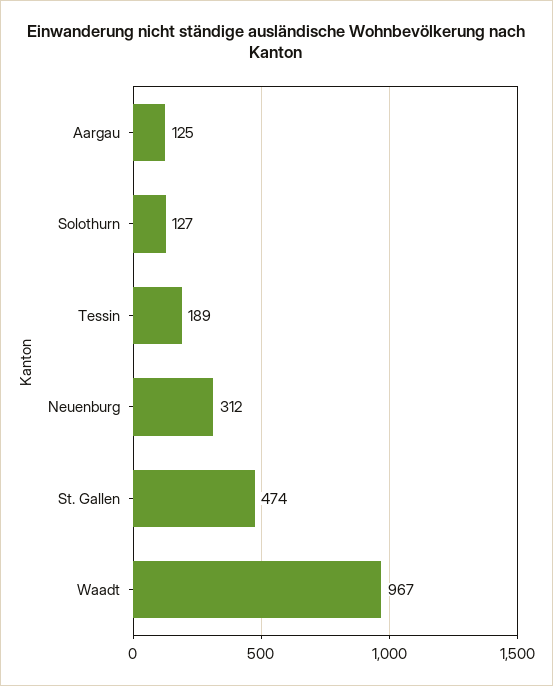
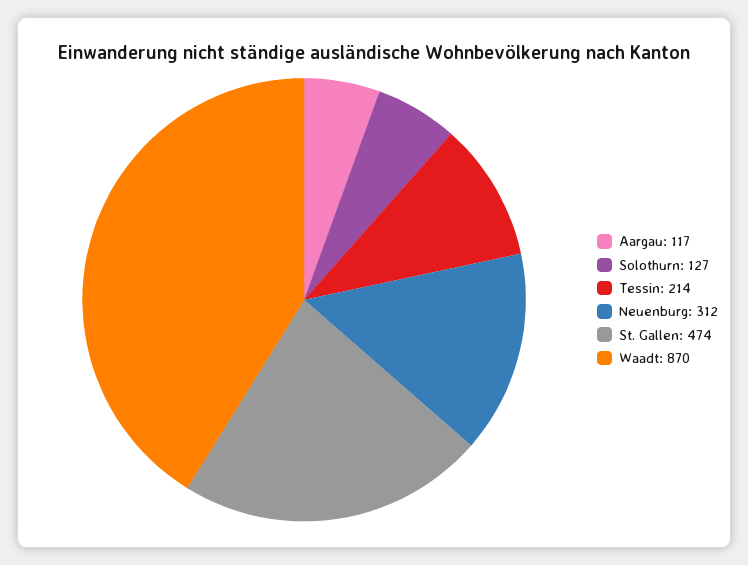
Aargau: 125 -> 117
Tessin: 189 -> 214
Waadt: 967 -> 870

